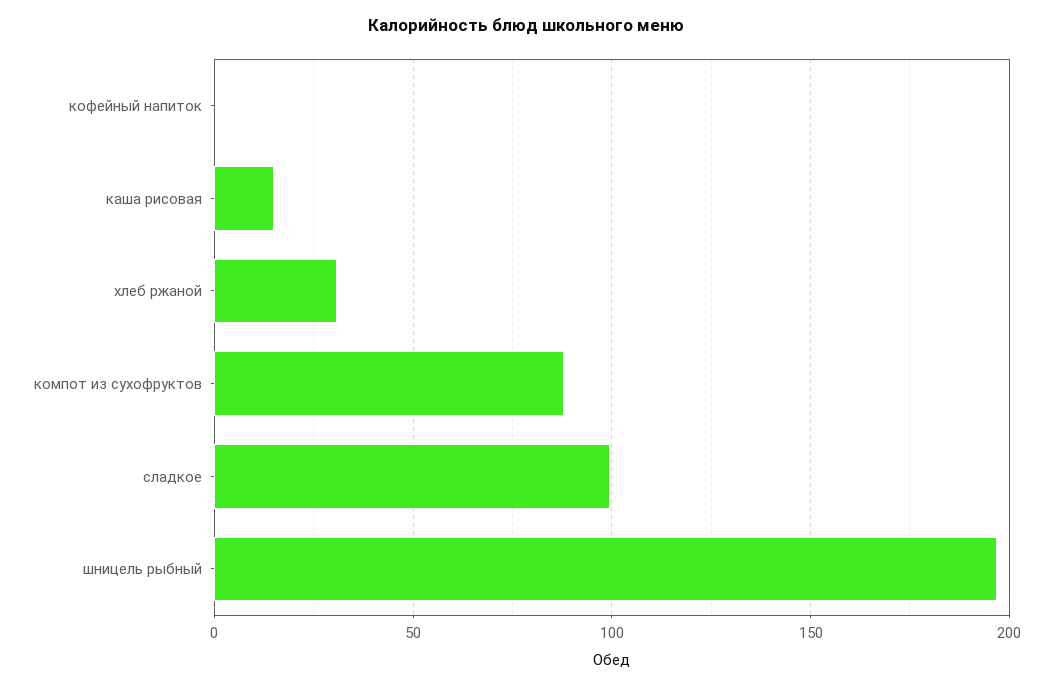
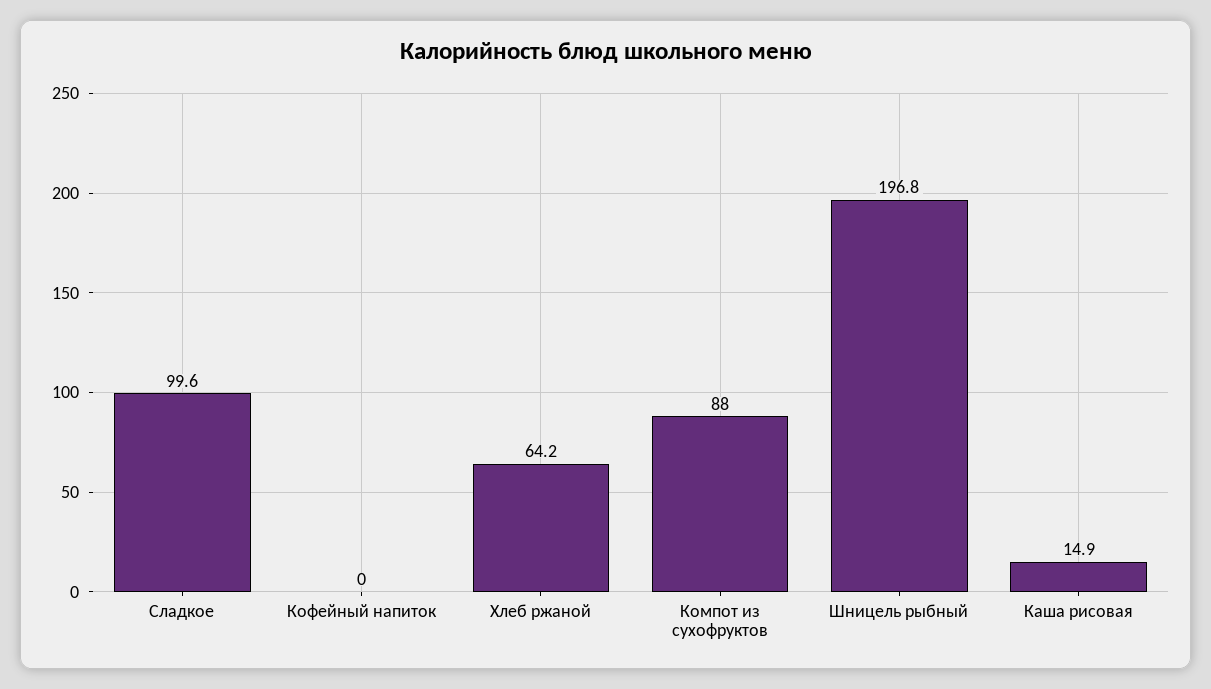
хлеб ржаной: 30 -> 64.2

